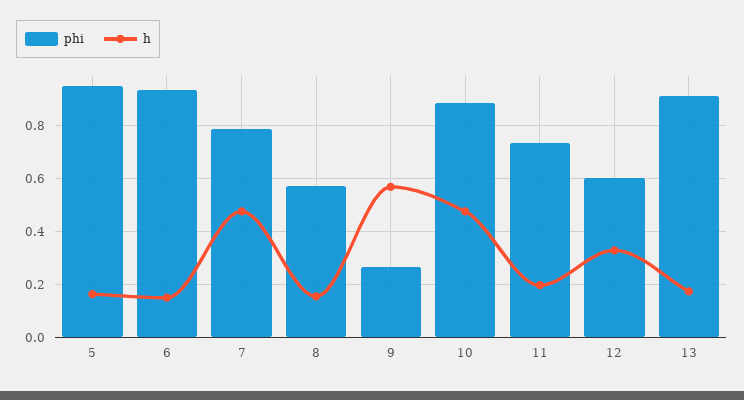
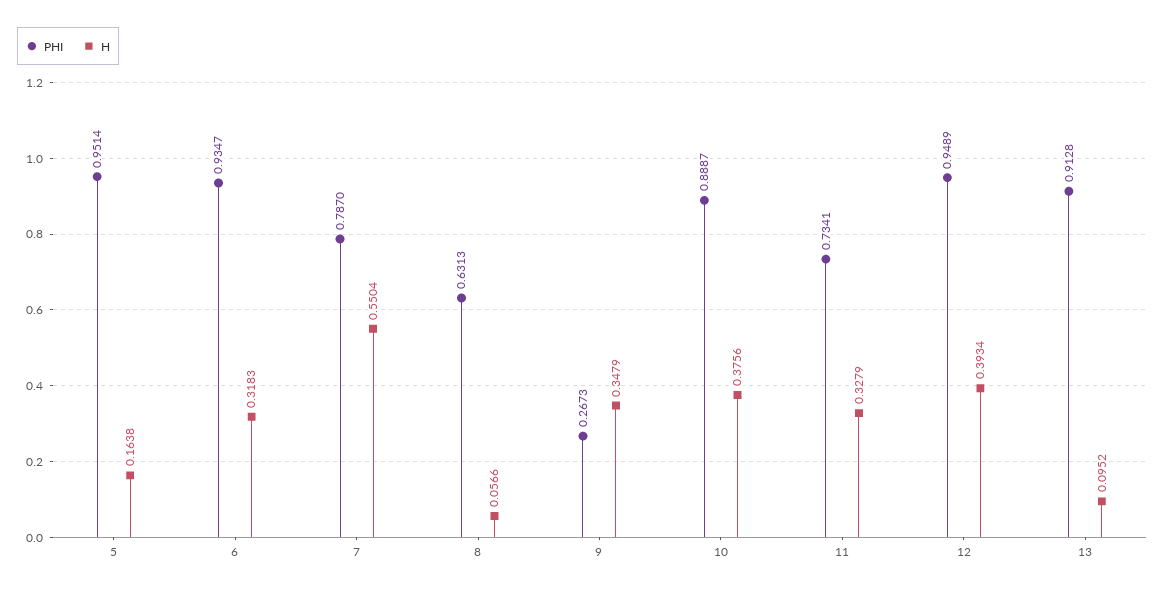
h, 6: 0.15 -> 0.3183
h, 7: 0.475 -> 0.5504
phi, 8: 0.575 -> 0.6313
h, 8: 0.15 -> 0.0566
h, 9: 0.575 -> 0.3479
h, 10: 0.475 -> 0.3756
h, 11: 0.2 -> 0.3279
phi, 12: 0.6 -> 0.9489
h, 12: 0.325 -> 0.3934
h, 13: 0.175 -> 0.0952

